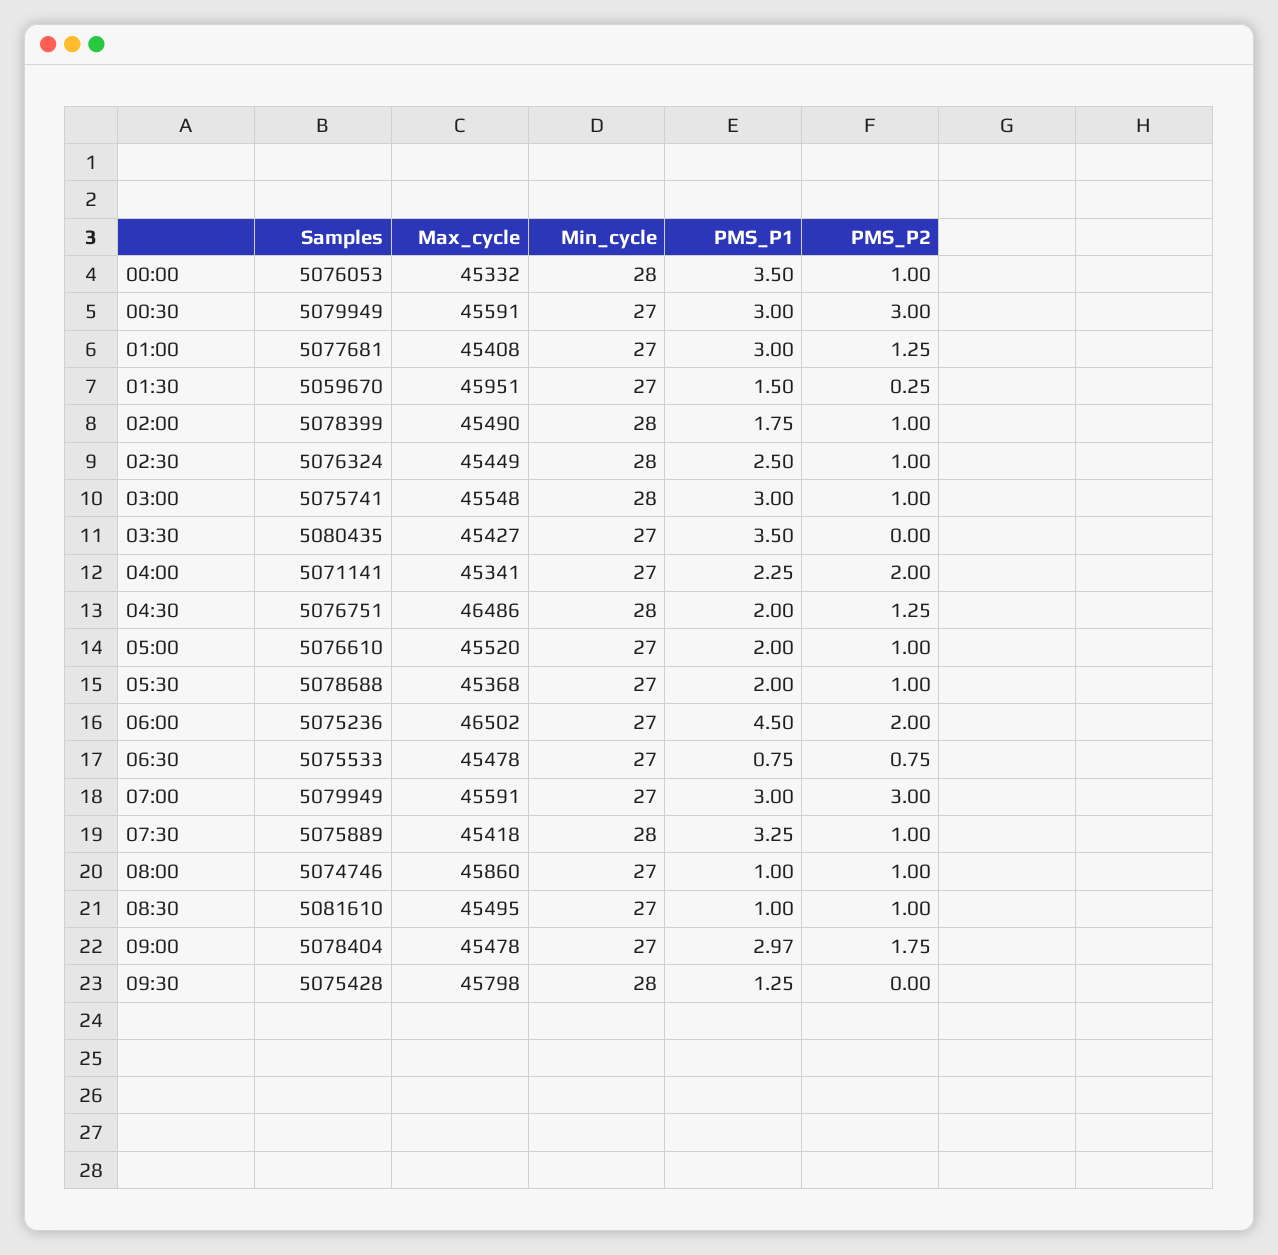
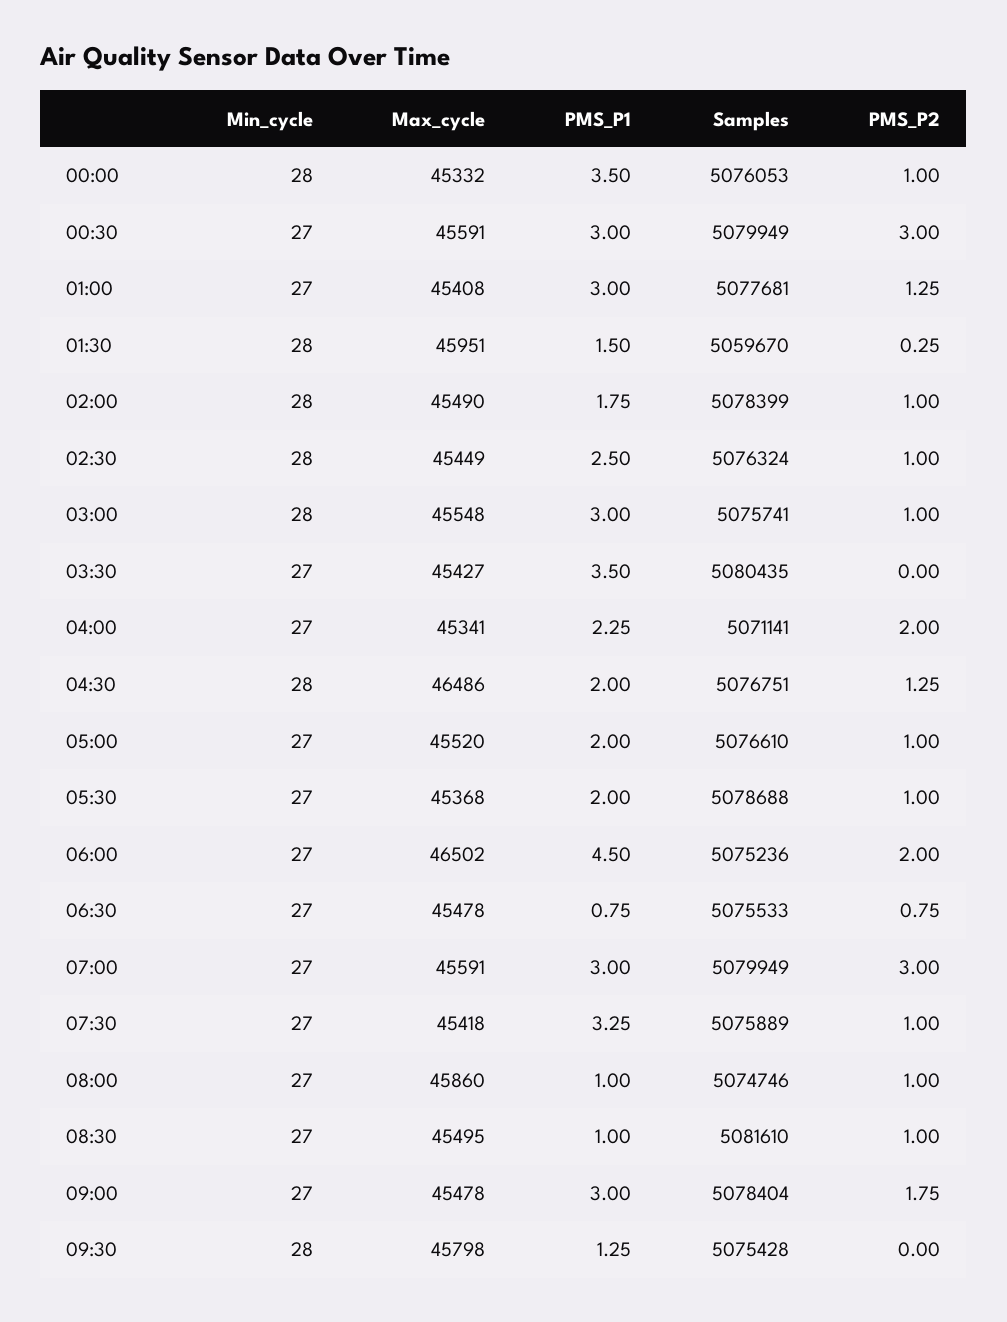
Min_cycle, 01:30: 27 -> 28
Min_cycle, 07:30: 28 -> 27
PMS_P1, 09:00: 2.97 -> 3

